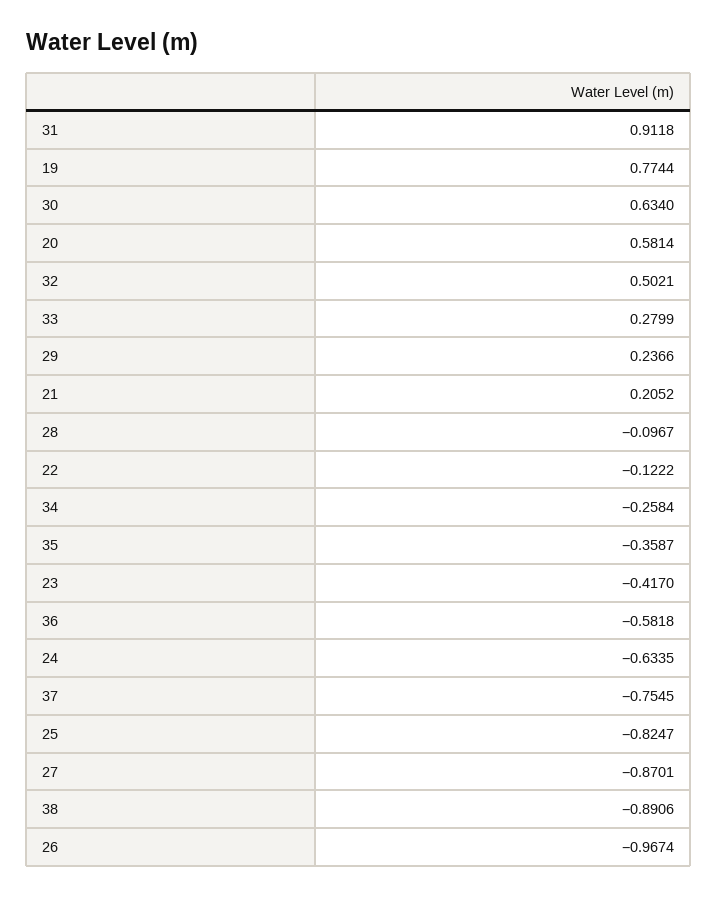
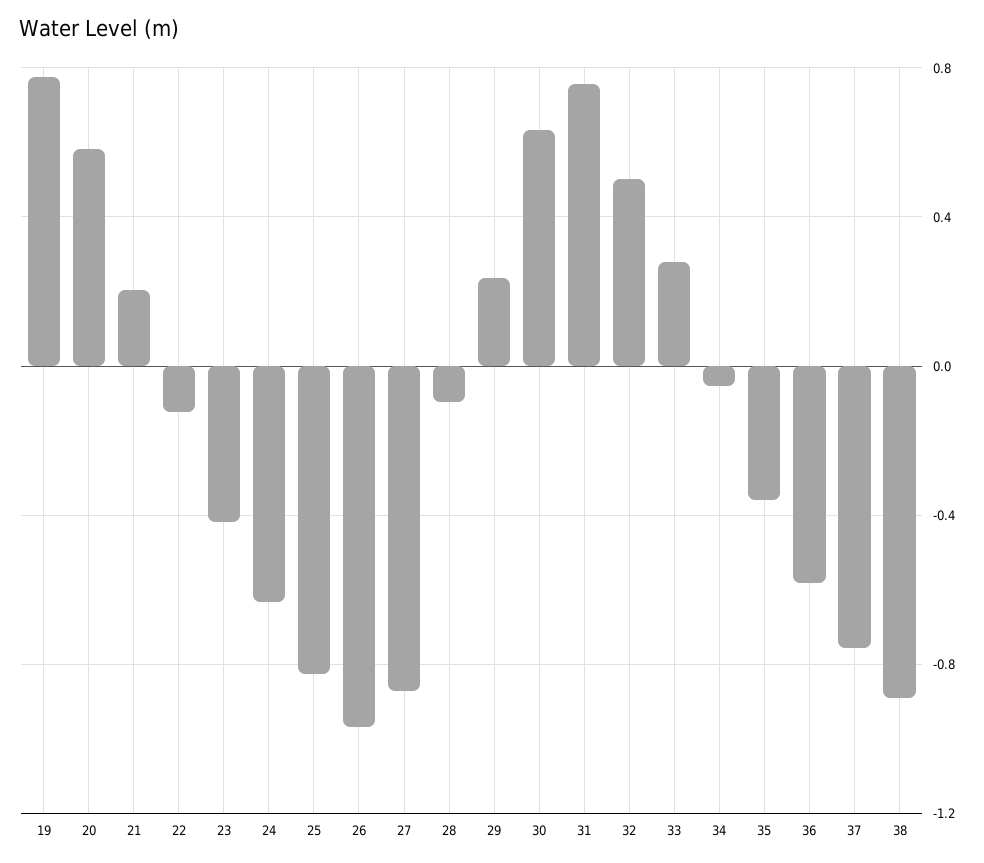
31: 0.9118 -> 0.75
34: -0.2584 -> -0.05

